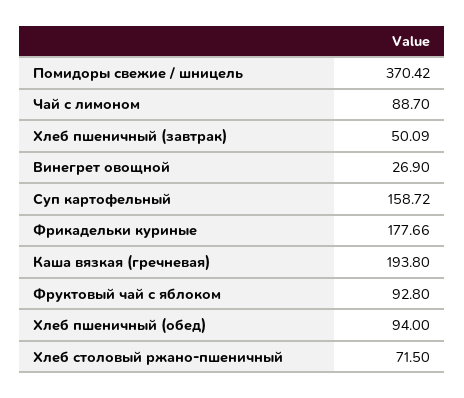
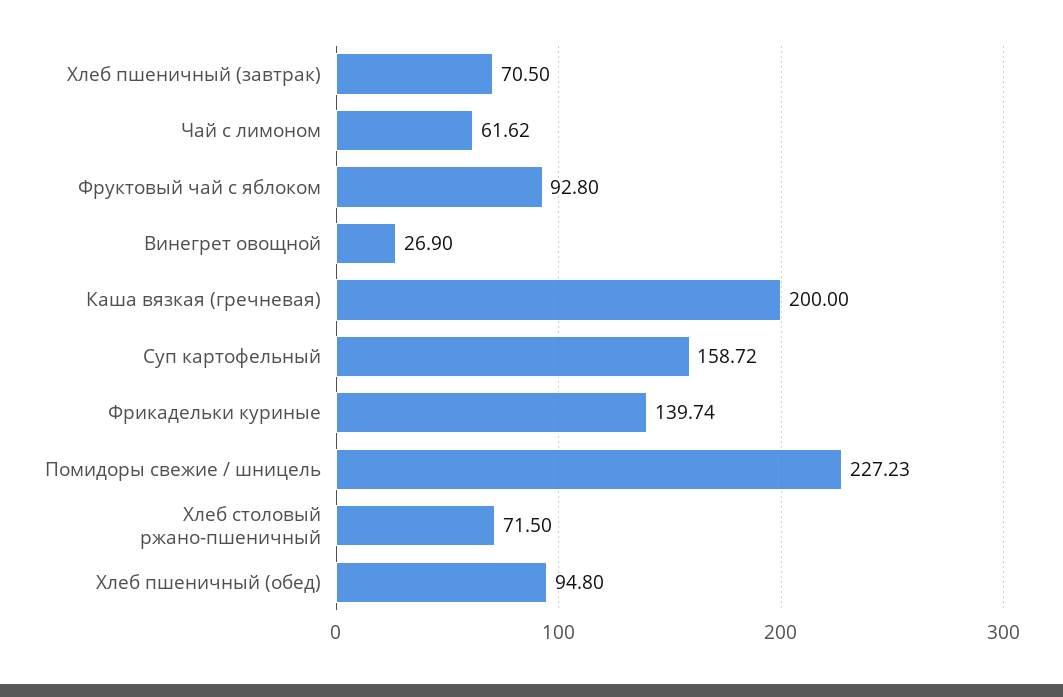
Помидоры свежие / шницель: 370.42 -> 227.23
Чай с лимоном: 88.7 -> 61.62
Хлеб пшеничный (завтрак): 50.09 -> 70.5
Фрикадельки куриные: 177.66 -> 139.74
Каша вязкая (гречневая): 193.8 -> 200
Хлеб пшеничный (обед): 94 -> 94.8

